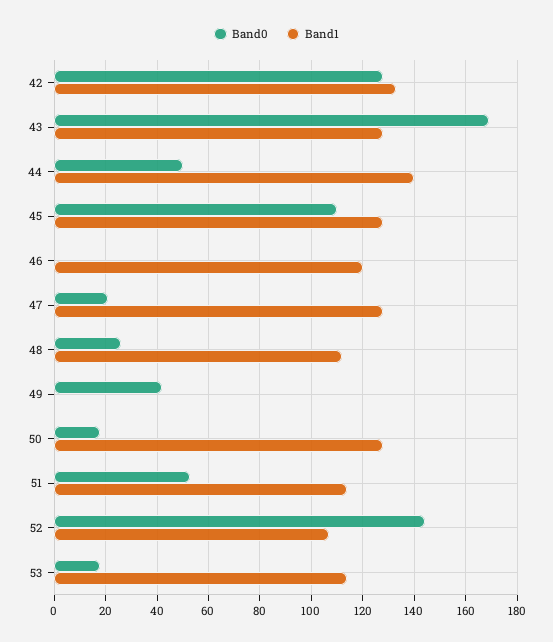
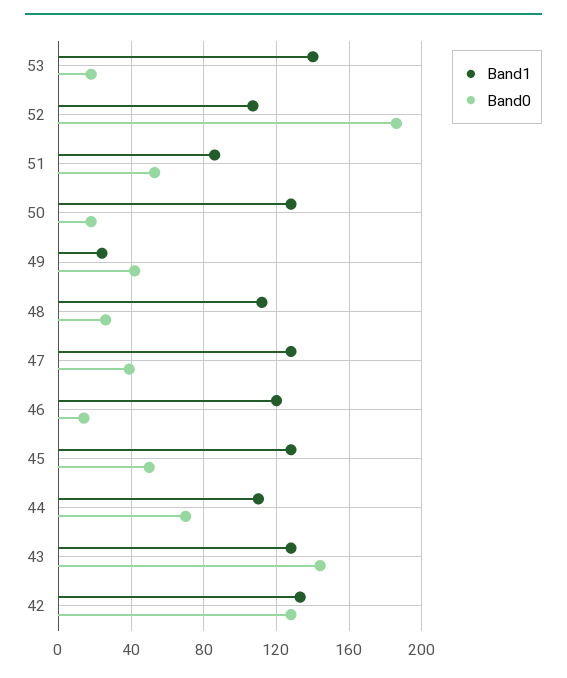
Band0, 43: 170 -> 145
Band0, 44: 50 -> 70
Band1, 44: 140 -> 110
Band0, 45: 110 -> 50
Band0, 46: 0 -> 15
Band0, 47: 20 -> 40
Band1, 49: 0 -> 25
Band1, 51: 115 -> 85
Band0, 52: 145 -> 185
Band1, 53: 115 -> 140

